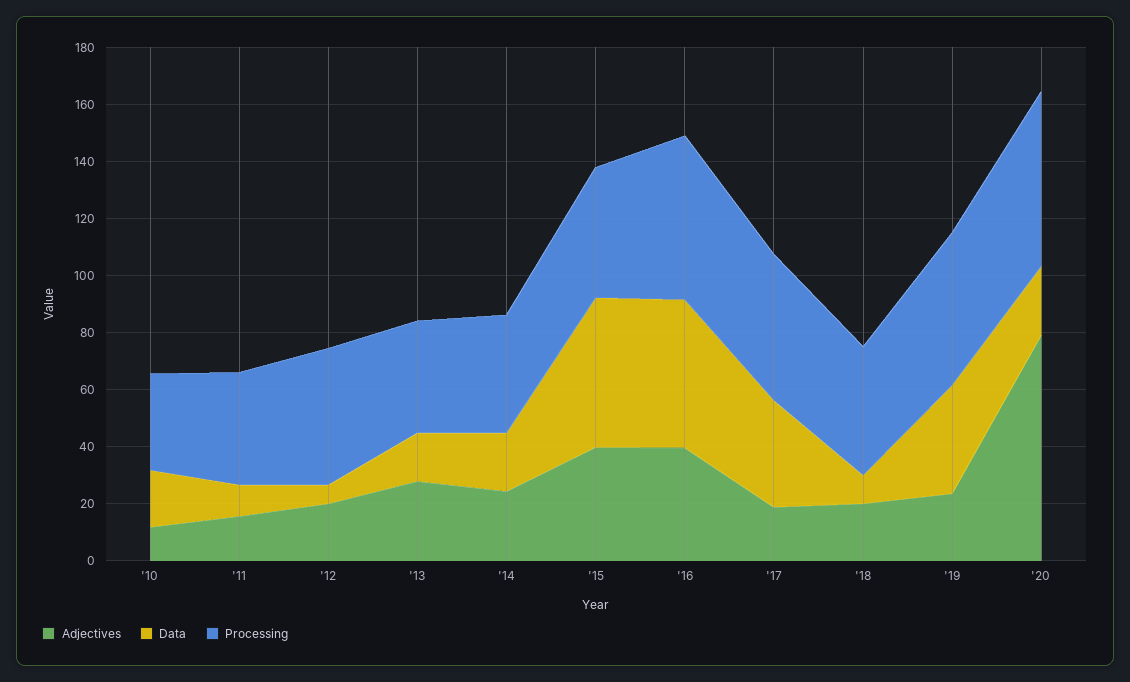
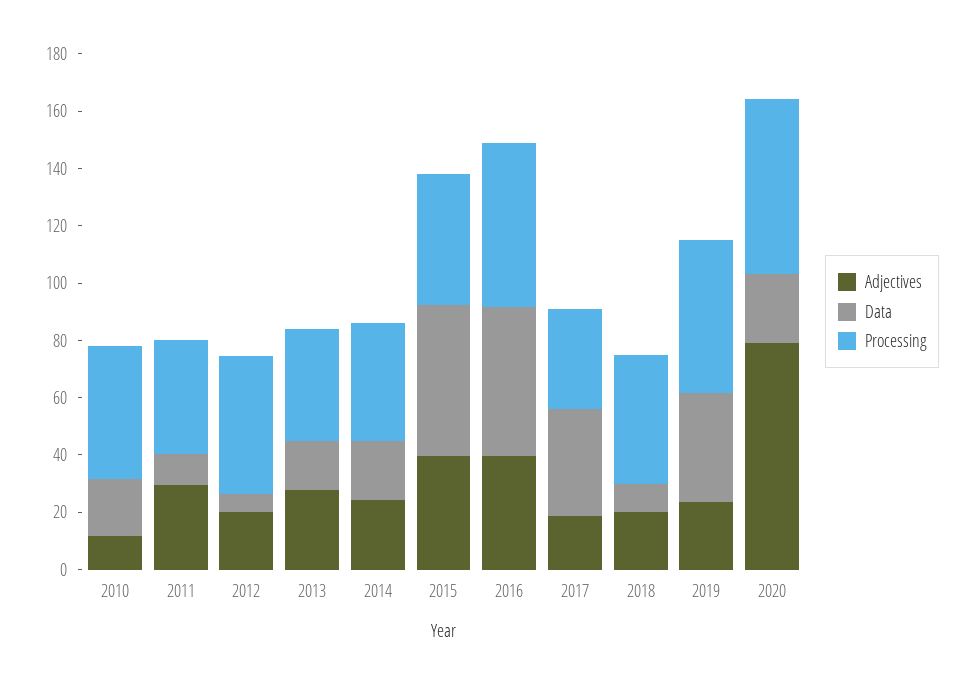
Processing, '10: 35 -> 45
Adjectives, '11: 15 -> 30
Processing, '17: 50 -> 35

